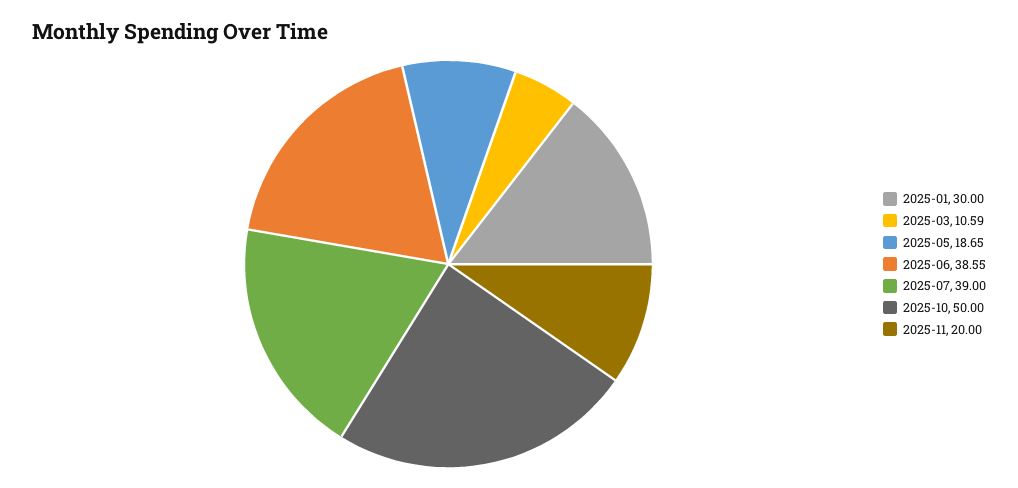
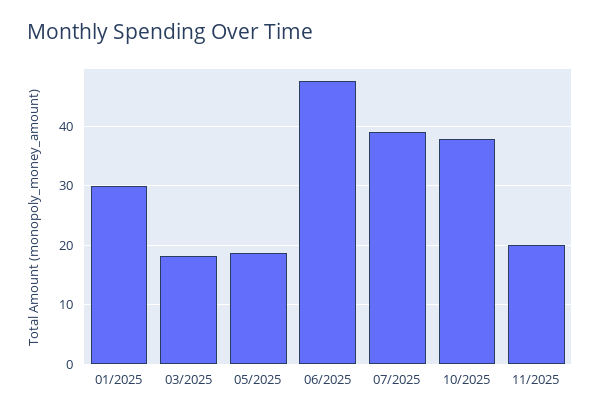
2025-03: 10.59 -> 18
2025-06: 38.55 -> 48
2025-10: 50 -> 38

